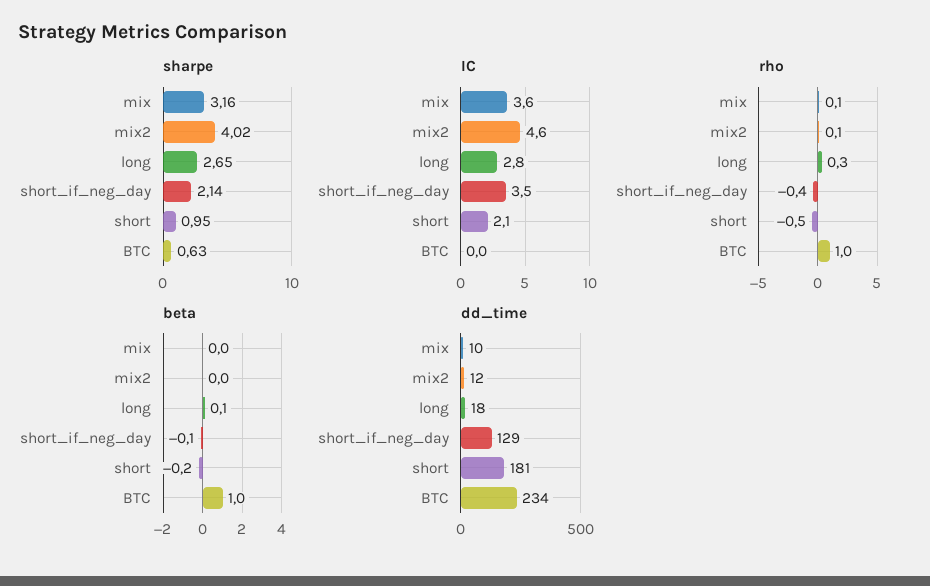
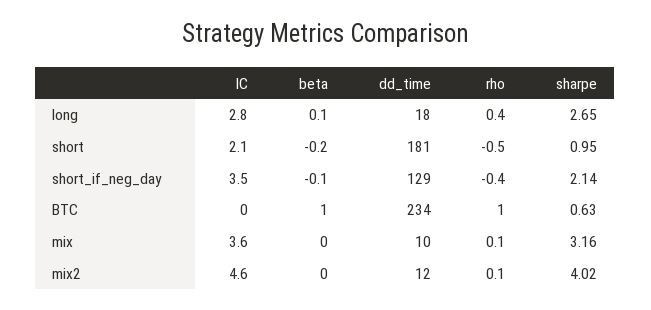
rho, long: 0.3 -> 0.4

